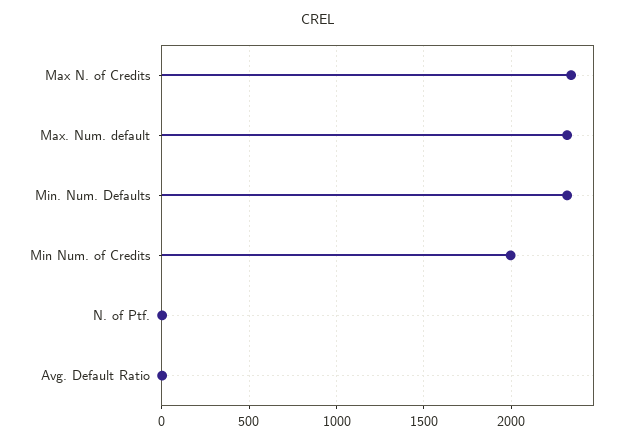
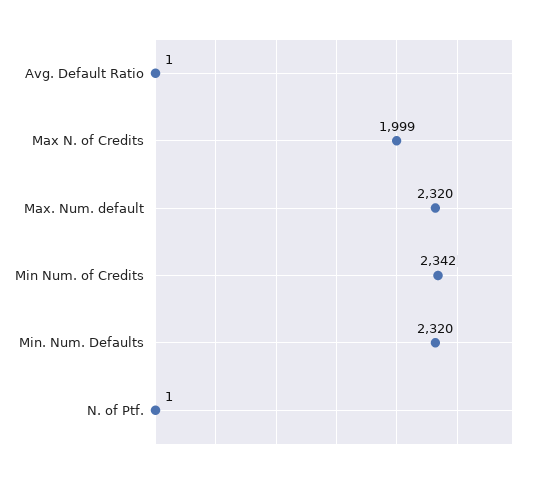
Max N. of Credits: 2350 -> 1999
Min Num. of Credits: 2000 -> 2342

